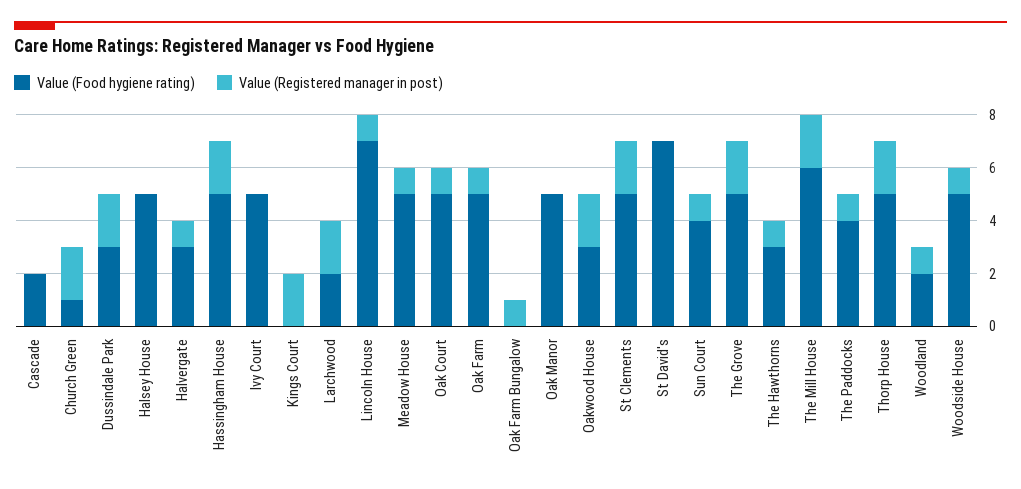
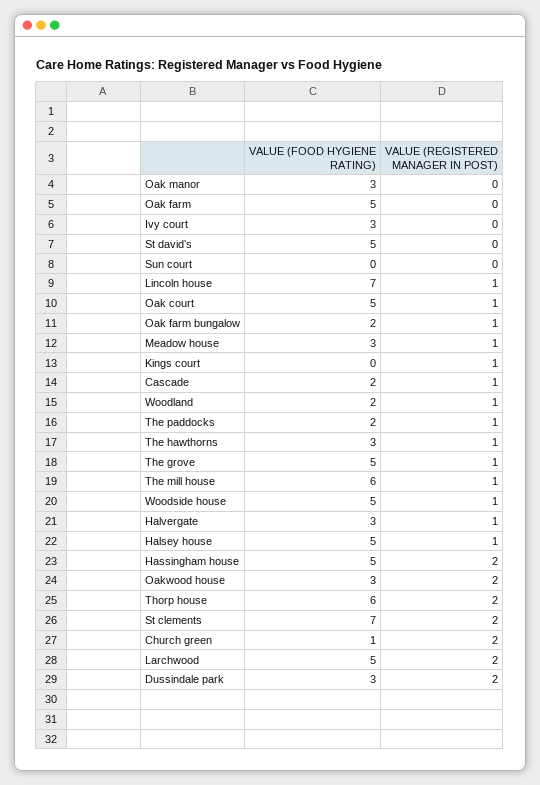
Value (Registered manager in post), Cascade: 0 -> 1
Value (Registered manager in post), Halsey House: 0 -> 1
Value (Food hygiene rating), Ivy Court: 5 -> 3
Value (Registered manager in post), Kings Court: 2 -> 1
Value (Food hygiene rating), Larchwood: 2 -> 5
Value (Food hygiene rating), Meadow House: 5 -> 3
Value (Registered manager in post), Oak Farm: 1 -> 0
Value (Food hygiene rating), Oak Farm Bungalow: 0 -> 2
Value (Food hygiene rating), Oak Manor: 5 -> 3
Value (Food hygiene rating), St Clements: 5 -> 7
Value (Food hygiene rating), St David's: 7 -> 5
Value (Food hygiene rating), Sun Court: 4 -> 0
Value (Registered manager in post), Sun Court: 1 -> 0
Value (Registered manager in post), The Grove: 2 -> 1
Value (Registered manager in post), The Mill House: 2 -> 1
Value (Food hygiene rating), The Paddocks: 4 -> 2
Value (Food hygiene rating), Thorp House: 5 -> 6

